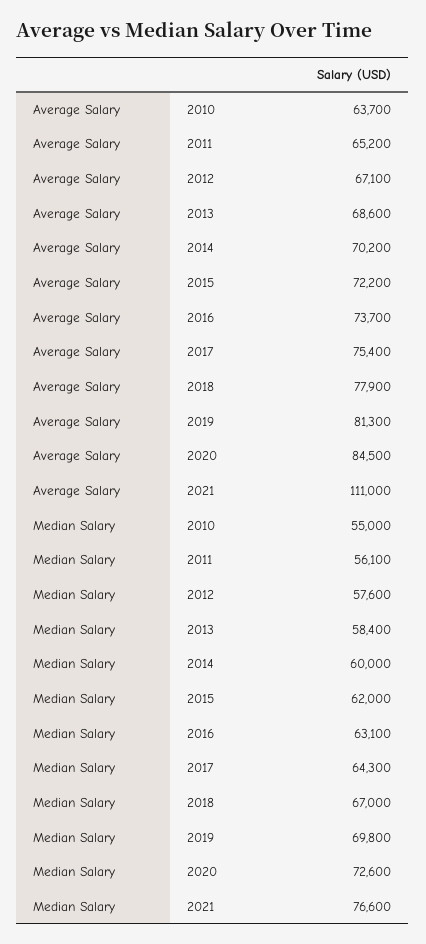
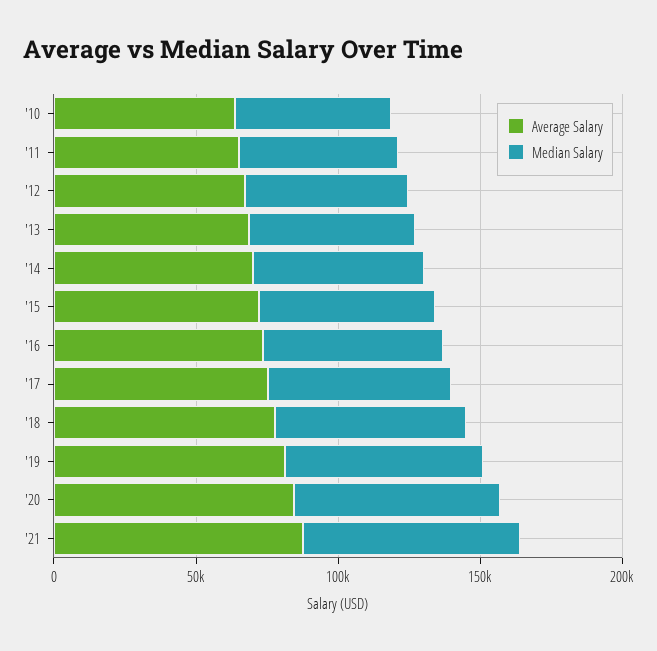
Average Salary, 2021: 111000 -> 90000

